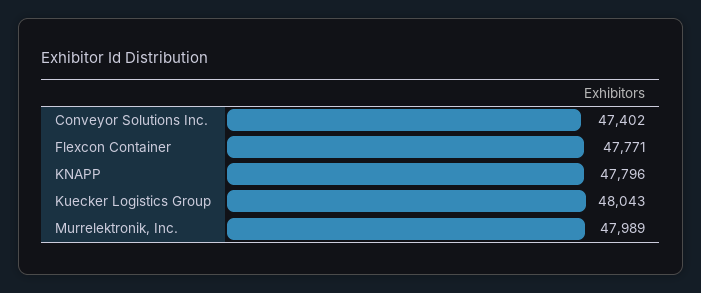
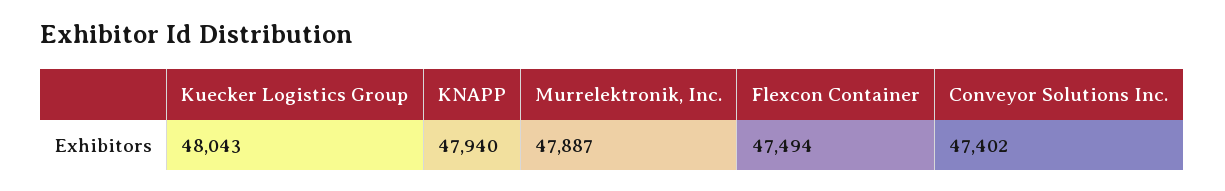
Flexcon Container: 47771 -> 47494
KNAPP: 47796 -> 47940
Murrelektronik, Inc.: 47989 -> 47887

